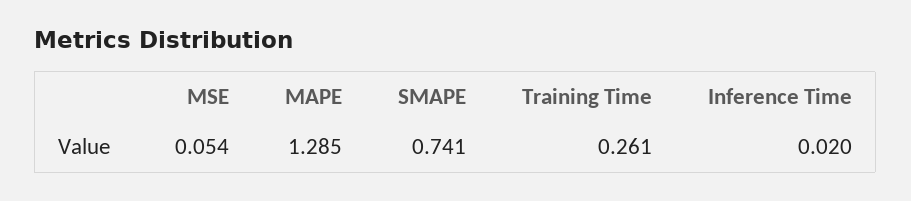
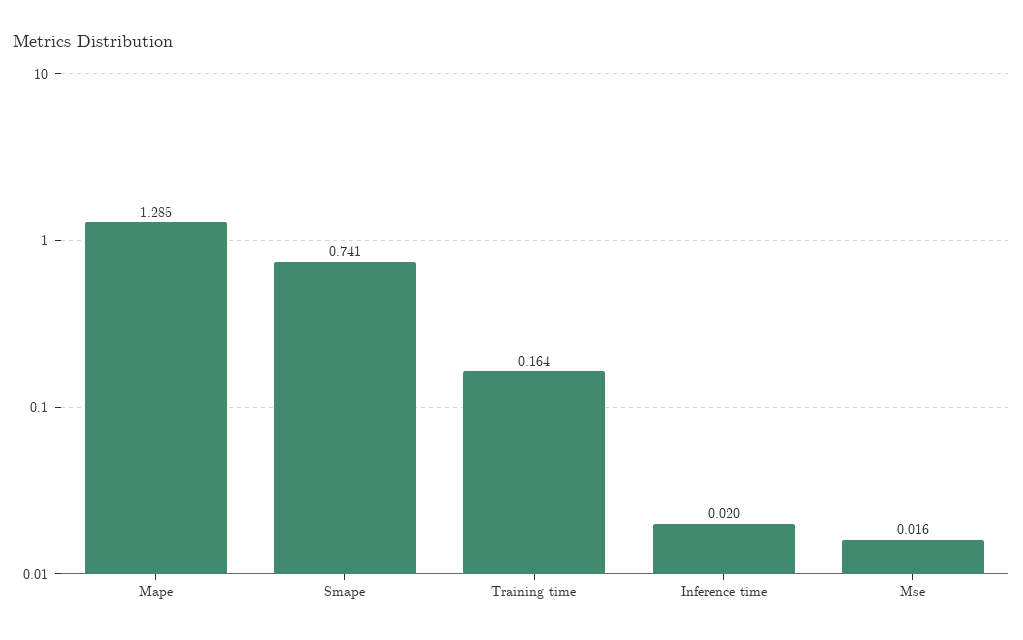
MSE: 0.054 -> 0.016
Training Time: 0.261 -> 0.164

